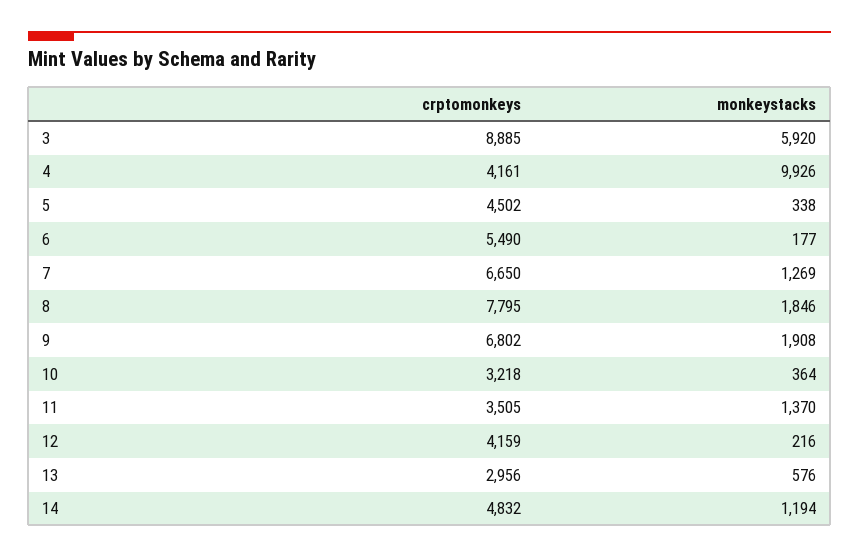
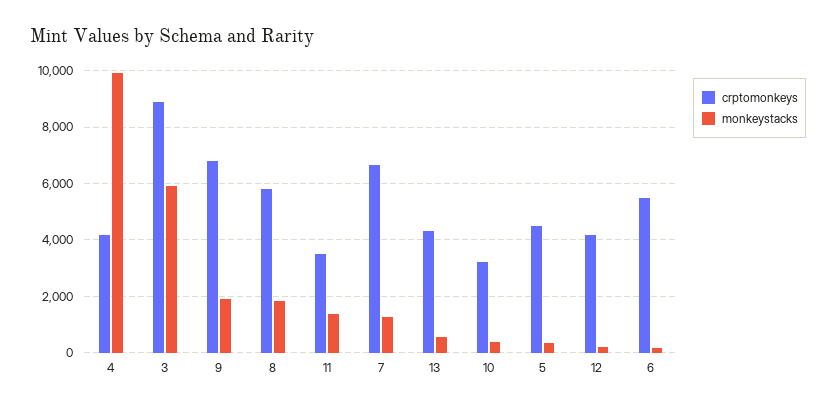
crptomonkeys, 8: 7795 -> 5750
crptomonkeys, 13: 2956 -> 4250
crptomonkeys, 14: 4832 -> none
monkeystacks, 14: 1194 -> none

